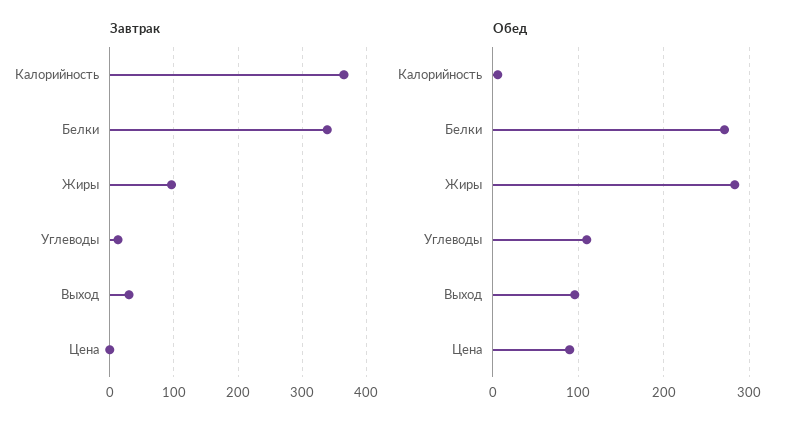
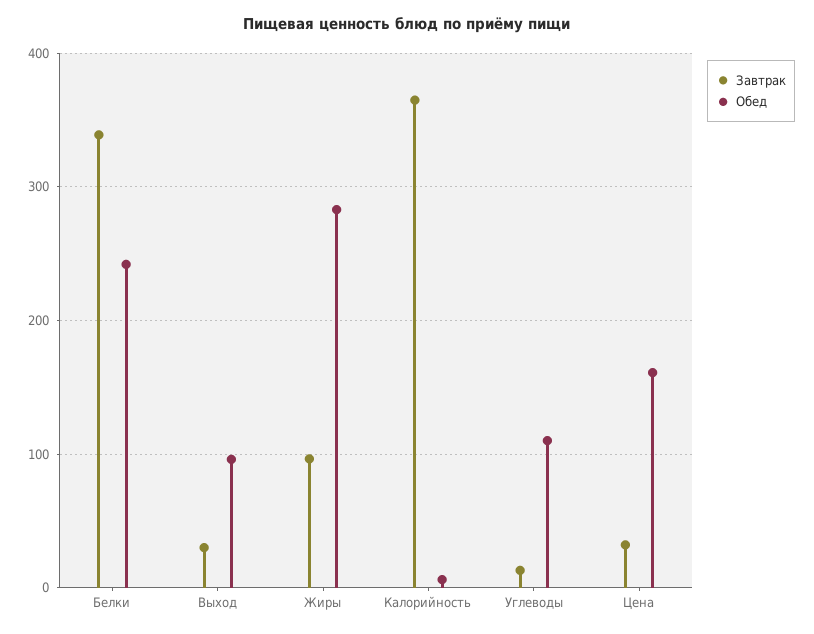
Завтрак, Цена: 0 -> 30
Обед, Белки: 270 -> 240
Обед, Цена: 90 -> 160

